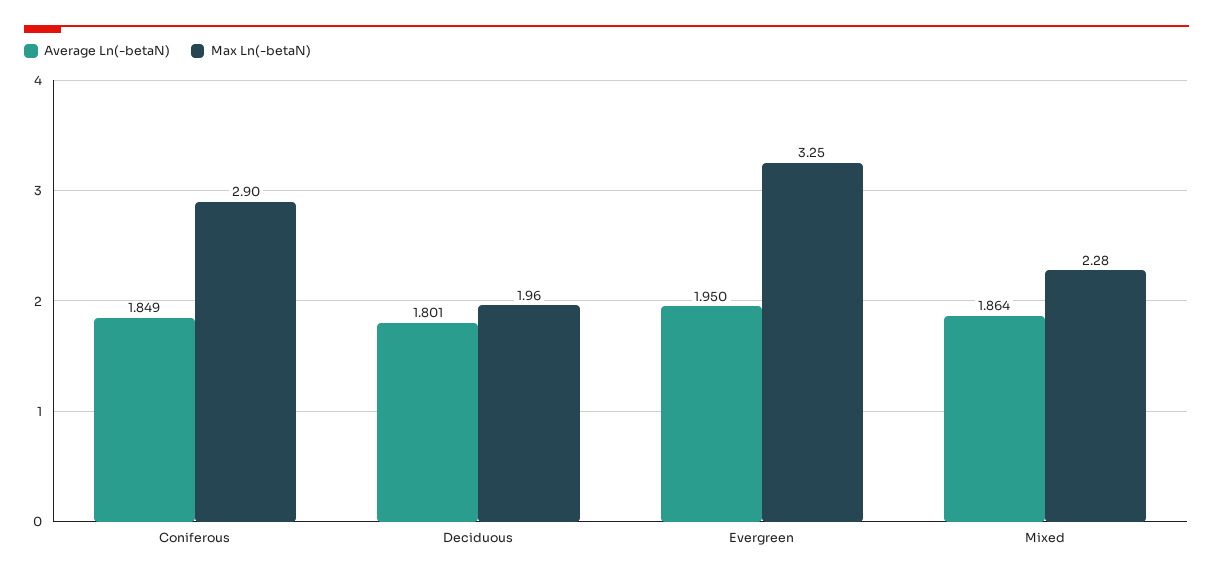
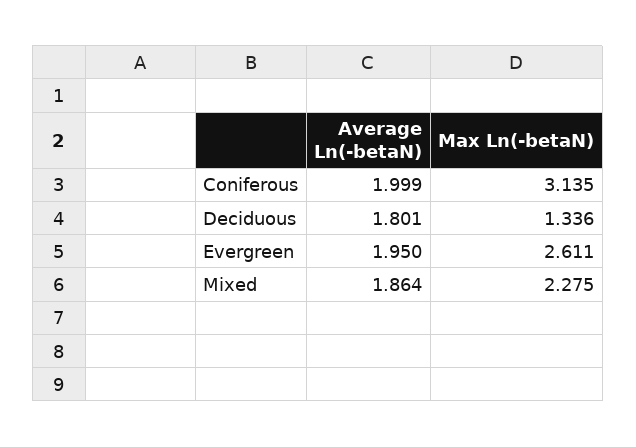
Average Ln(-betaN), Coniferous: 1.849 -> 1.999
Max Ln(-betaN), Coniferous: 2.9 -> 3.135
Max Ln(-betaN), Deciduous: 1.96 -> 1.336
Max Ln(-betaN), Evergreen: 3.25 -> 2.611

